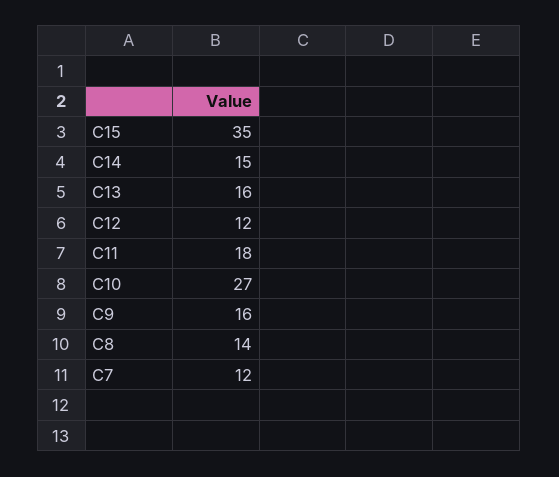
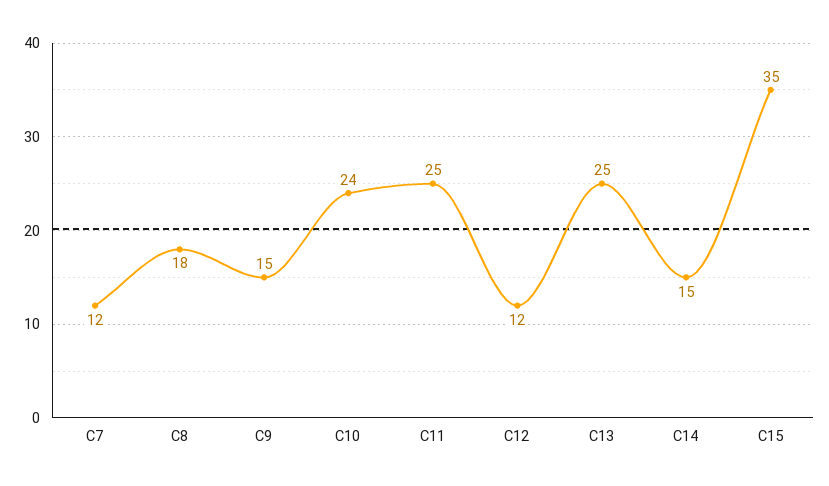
C13: 16 -> 25
C11: 18 -> 25
C10: 27 -> 24
C9: 16 -> 15
C8: 14 -> 18

